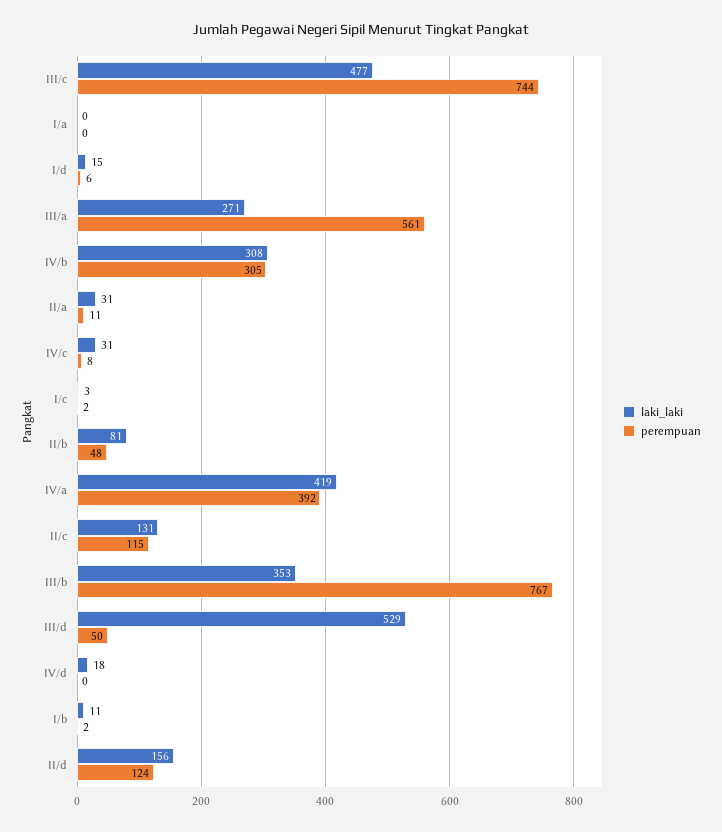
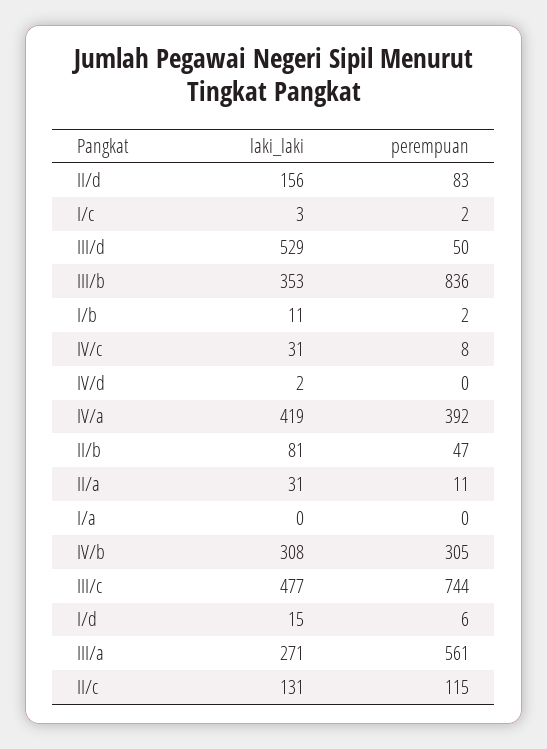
perempuan, II/b: 48 -> 47
perempuan, III/b: 767 -> 836
laki_laki, IV/d: 18 -> 2
perempuan, II/d: 124 -> 83

